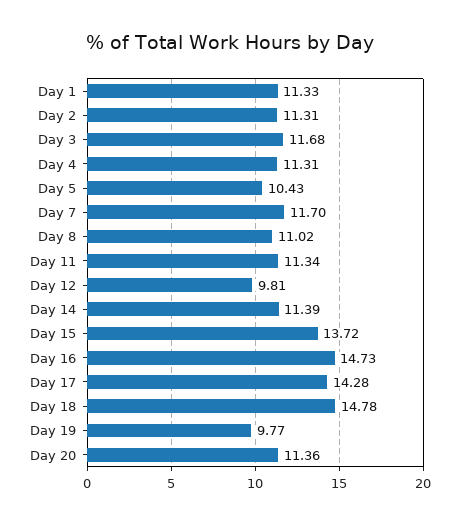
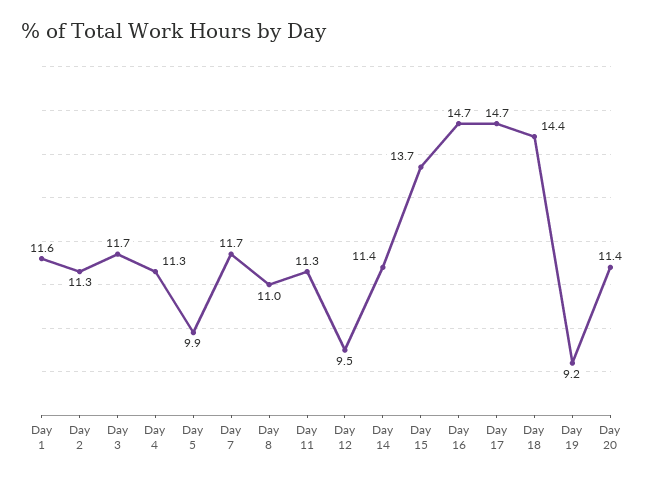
Day 1: 11.33 -> 11.6
Day 5: 10.43 -> 9.9
Day 12: 9.81 -> 9.5
Day 17: 14.28 -> 14.7
Day 18: 14.78 -> 14.4
Day 19: 9.77 -> 9.2

